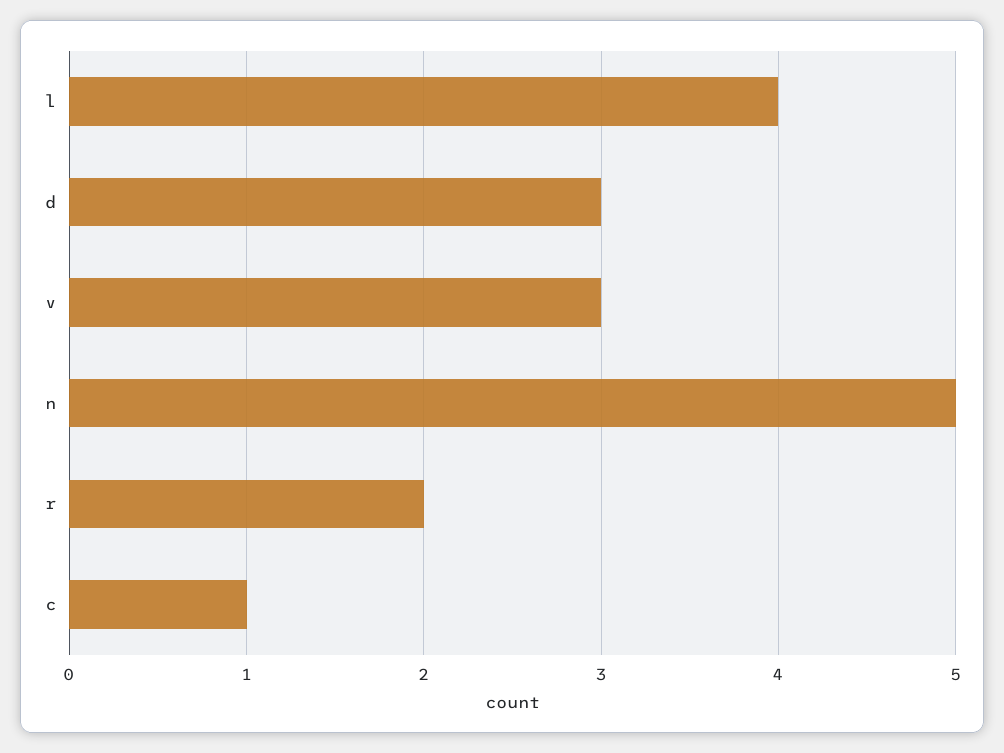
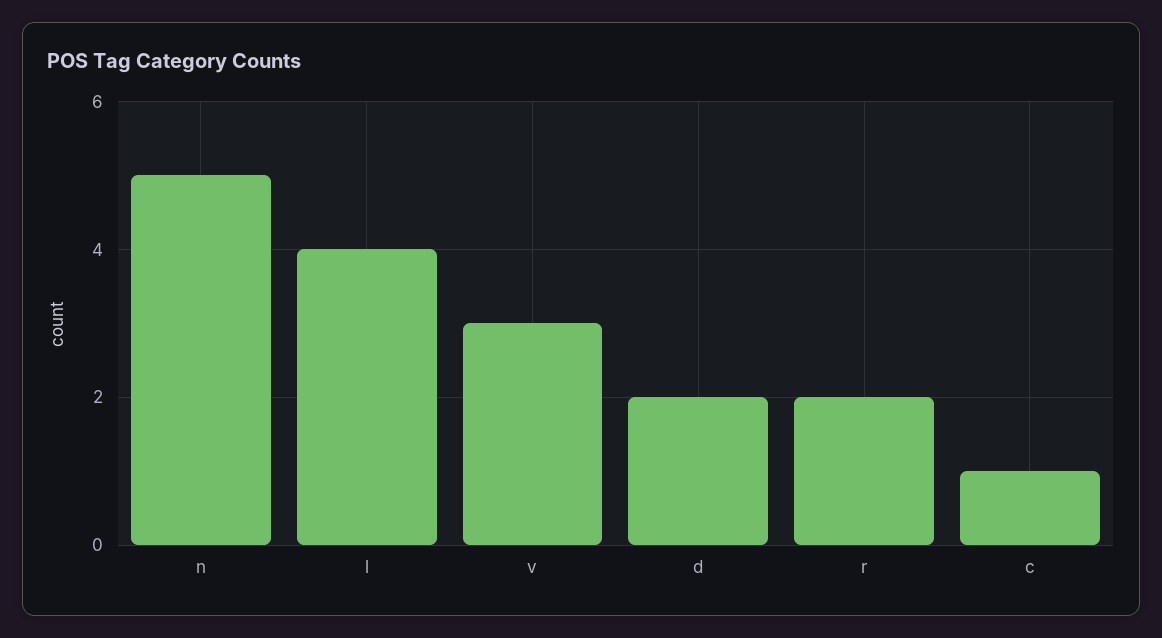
d: 3 -> 2

